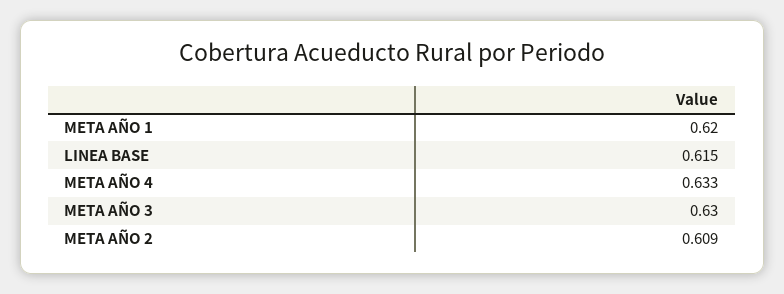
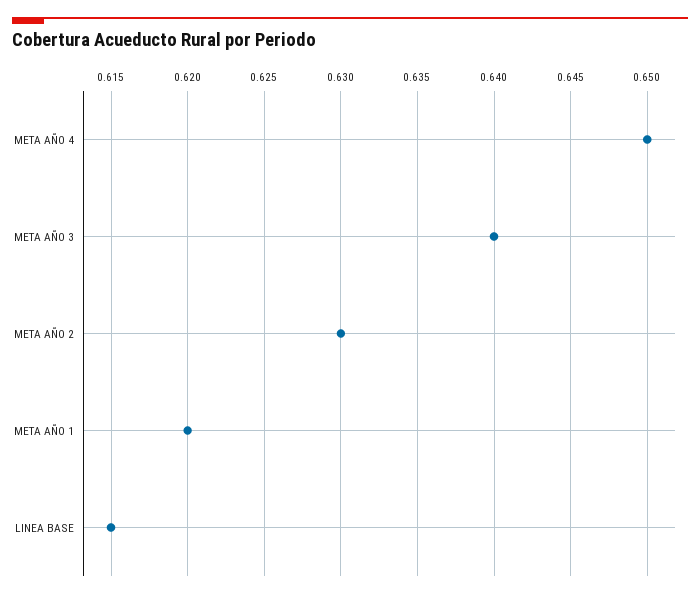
META AÑO 4: 0.633 -> 0.65
META AÑO 3: 0.63 -> 0.64
META AÑO 2: 0.609 -> 0.63

